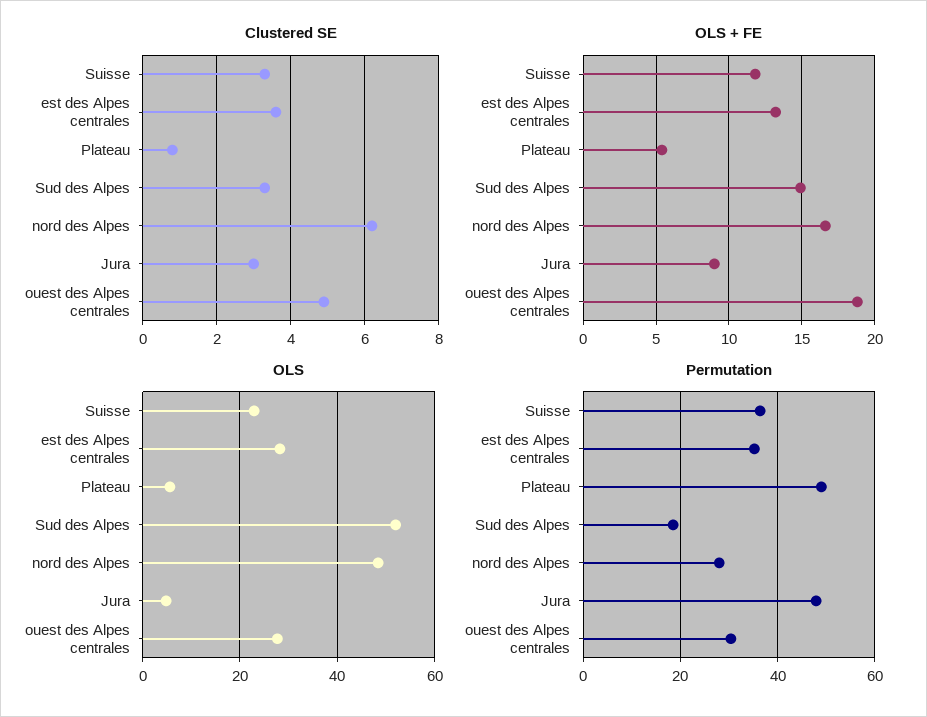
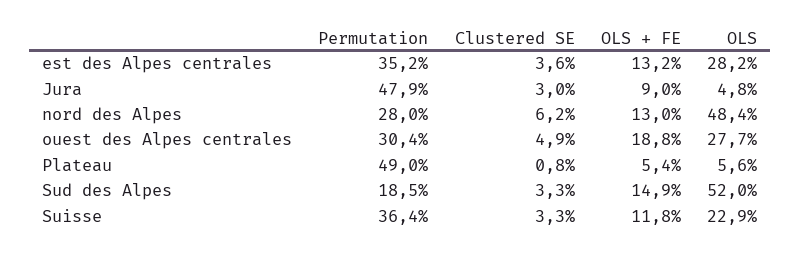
OLS + FE, nord des Alpes: 16.5 -> 13

